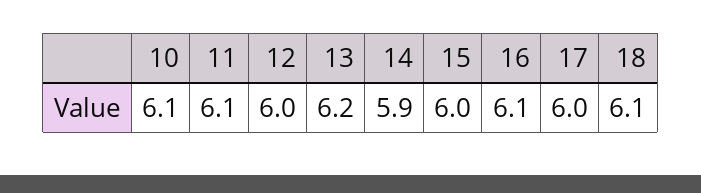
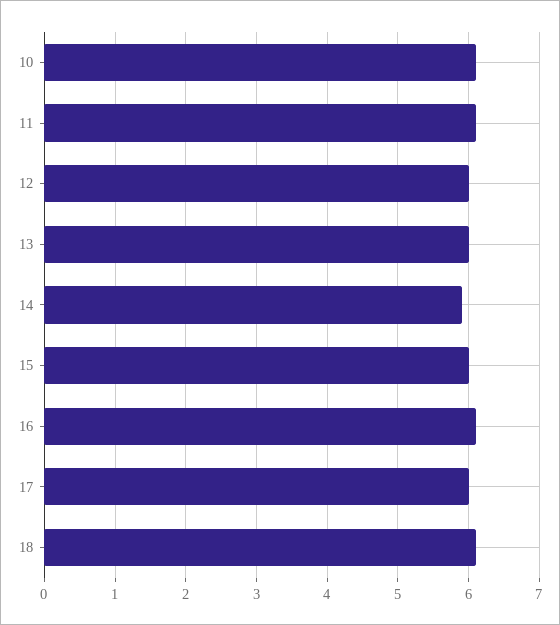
13: 6.2 -> 6

